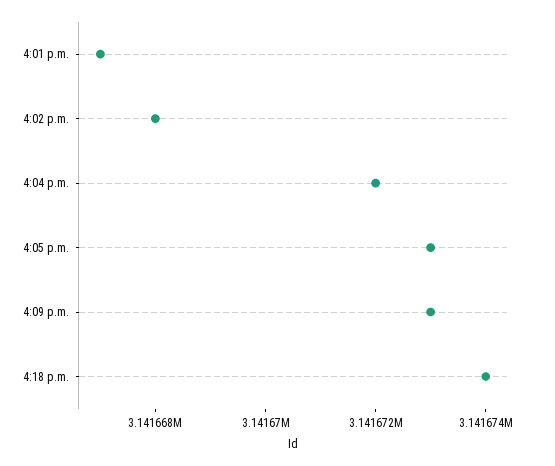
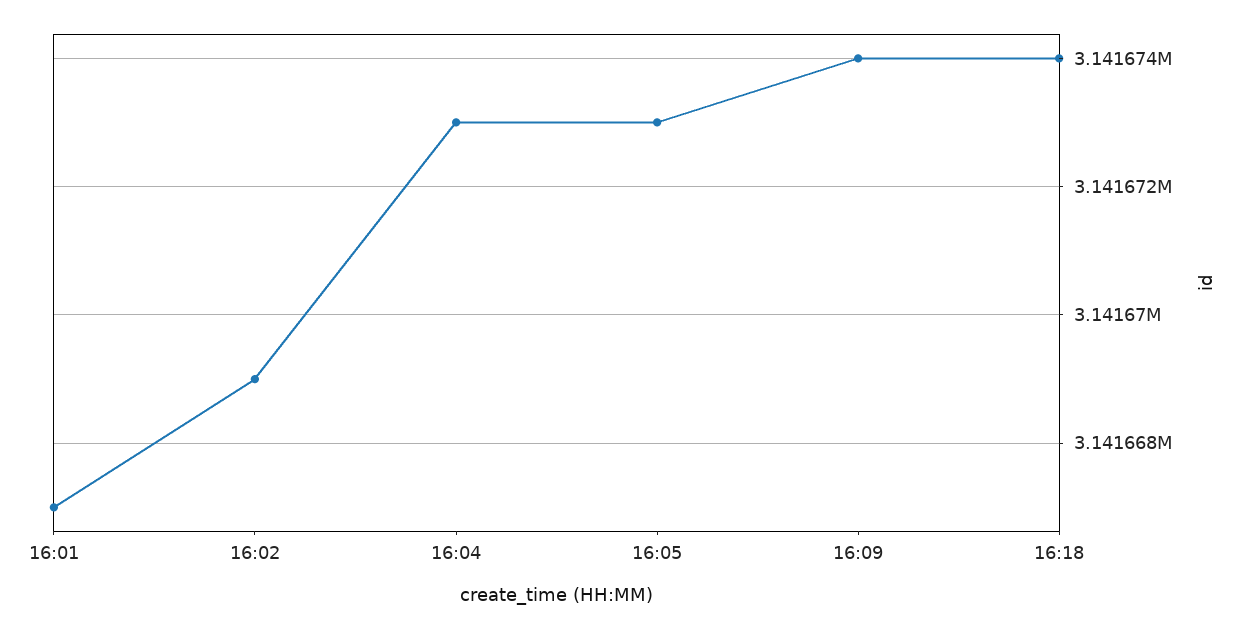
4:02 p.m.: 3141668 -> 3141669
4:04 p.m.: 3141672 -> 3141673
4:09 p.m.: 3141673 -> 3141674

